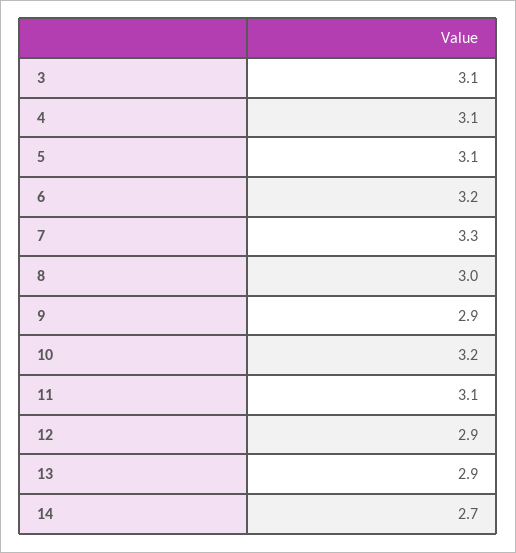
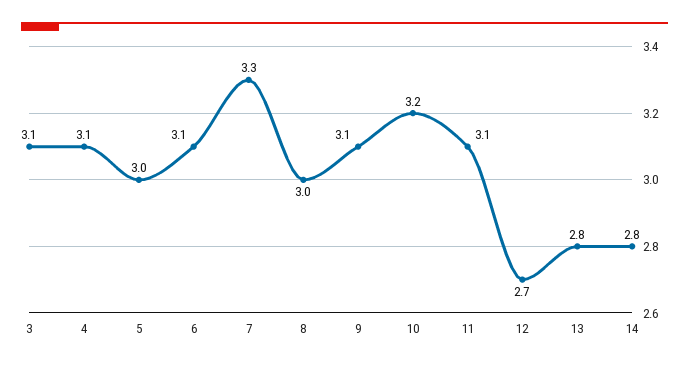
5: 3.1 -> 3
6: 3.2 -> 3.1
9: 2.9 -> 3.1
12: 2.9 -> 2.7
13: 2.9 -> 2.8
14: 2.7 -> 2.8

